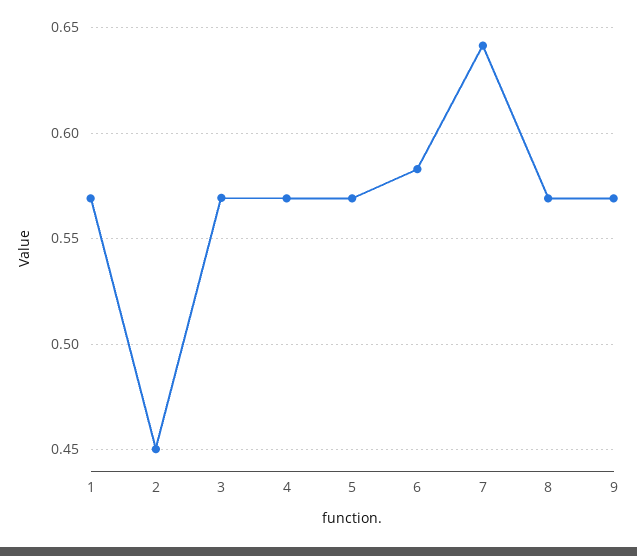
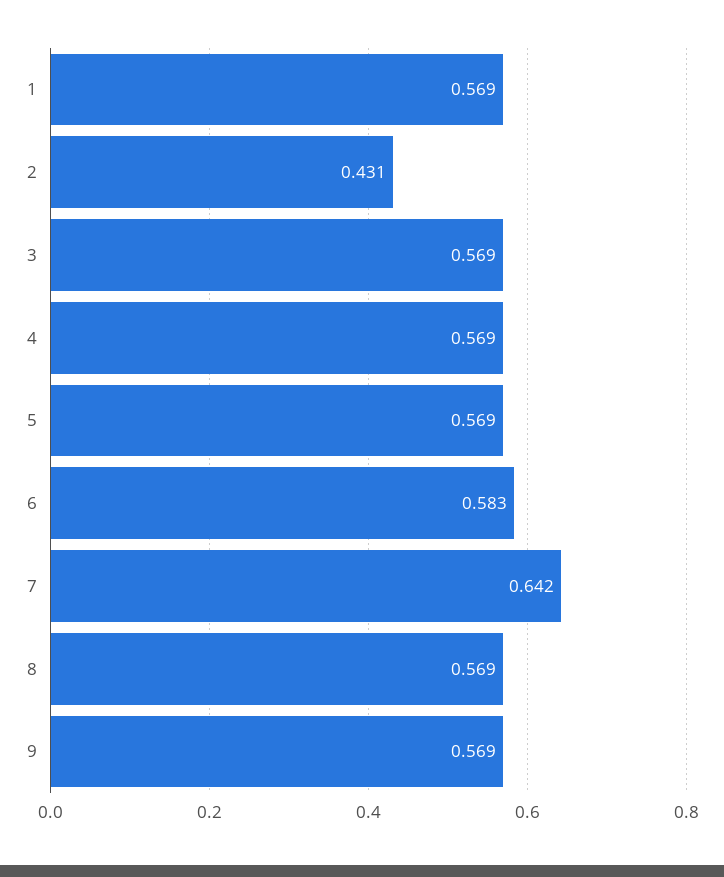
2: 0.45 -> 0.431

